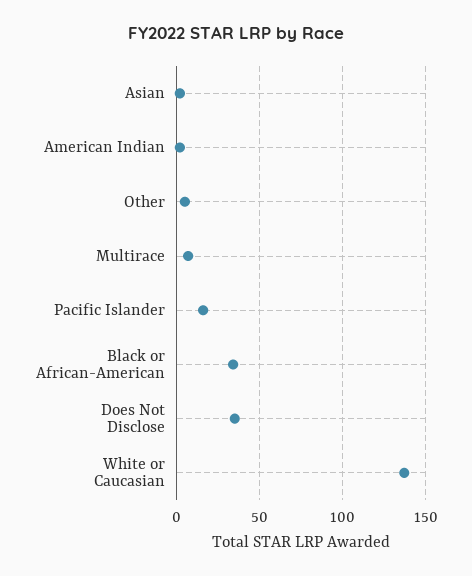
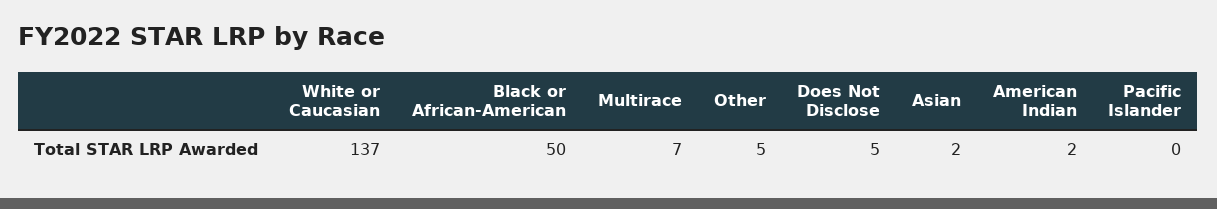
Pacific Islander: 15 -> 0
Black or African-American: 35 -> 50
Does Not Disclose: 35 -> 5

